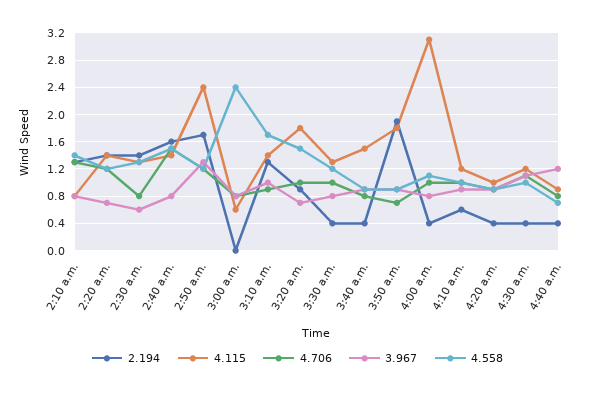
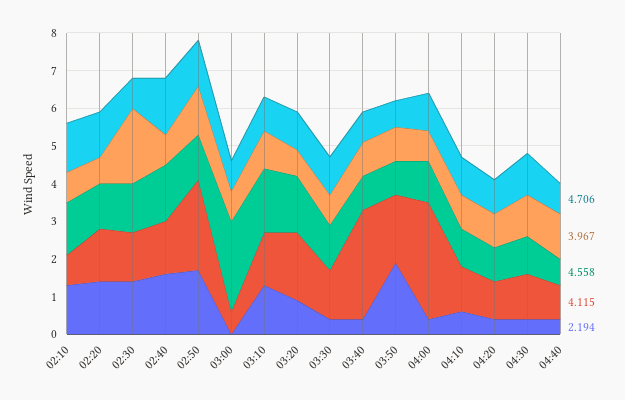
3.967, 2:30 a.m.: 0.6 -> 2
4.115, 3:40 a.m.: 1.5 -> 3

